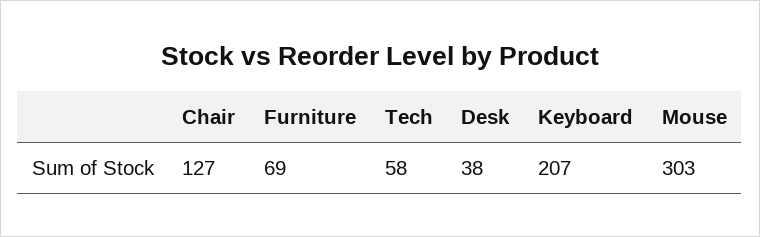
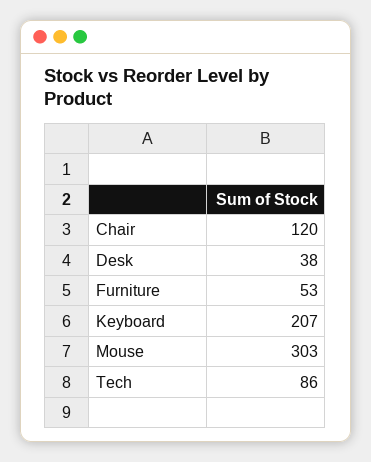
Chair: 127 -> 120
Furniture: 69 -> 53
Tech: 58 -> 86

